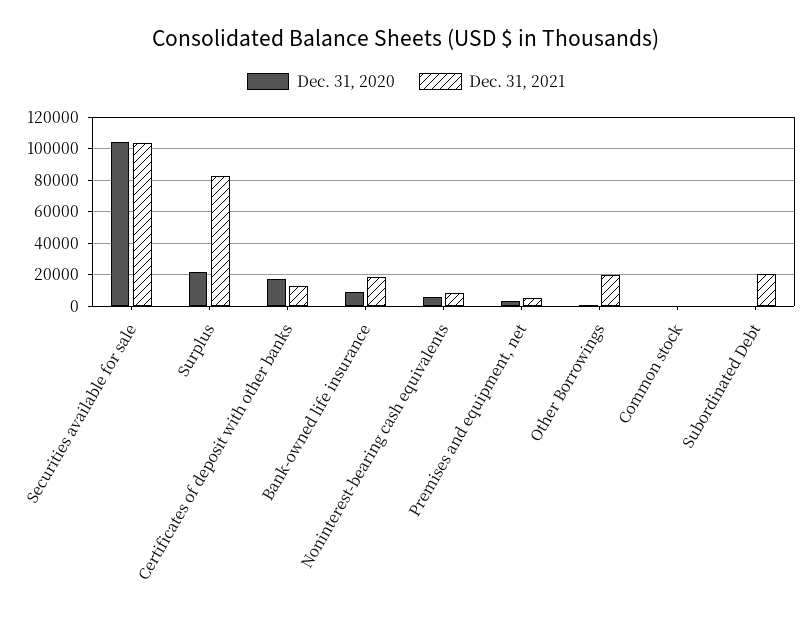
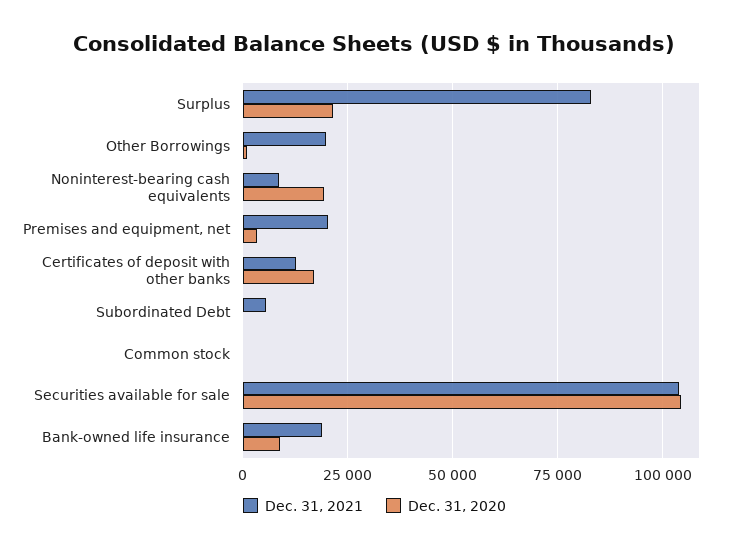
Dec. 31, 2020, Noninterest-bearing cash equivalents: 5000 -> 20000
Dec. 31, 2021, Premises and equipment, net: 5000 -> 20000
Dec. 31, 2021, Subordinated Debt: 20000 -> 5000

